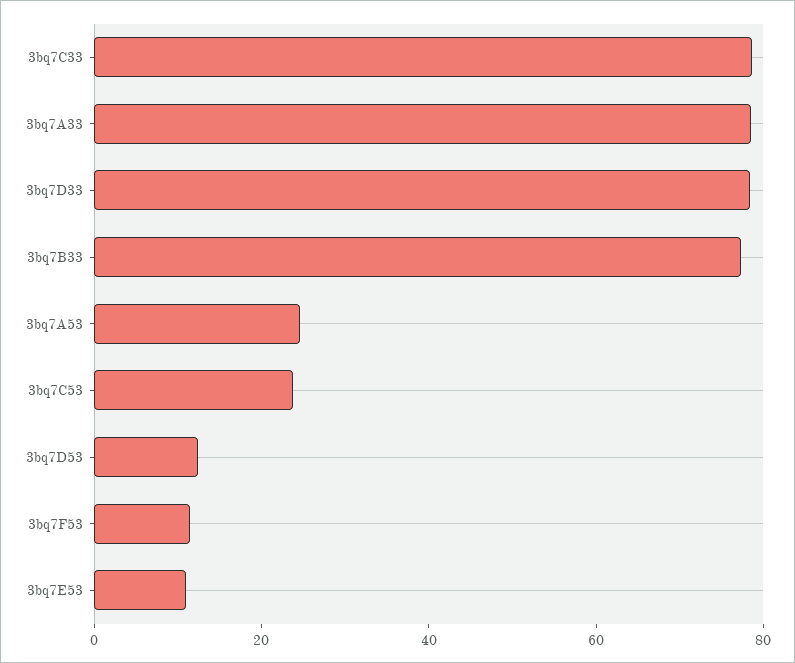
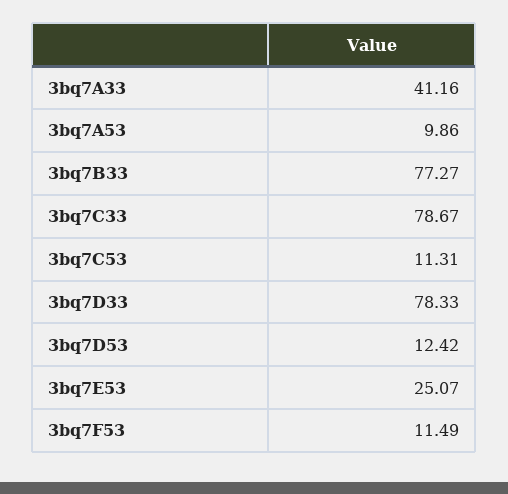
3bq7A33: 80 -> 41.16
3bq7A53: 25 -> 9.86
3bq7C53: 25 -> 11.31
3bq7E53: 10 -> 25.07

